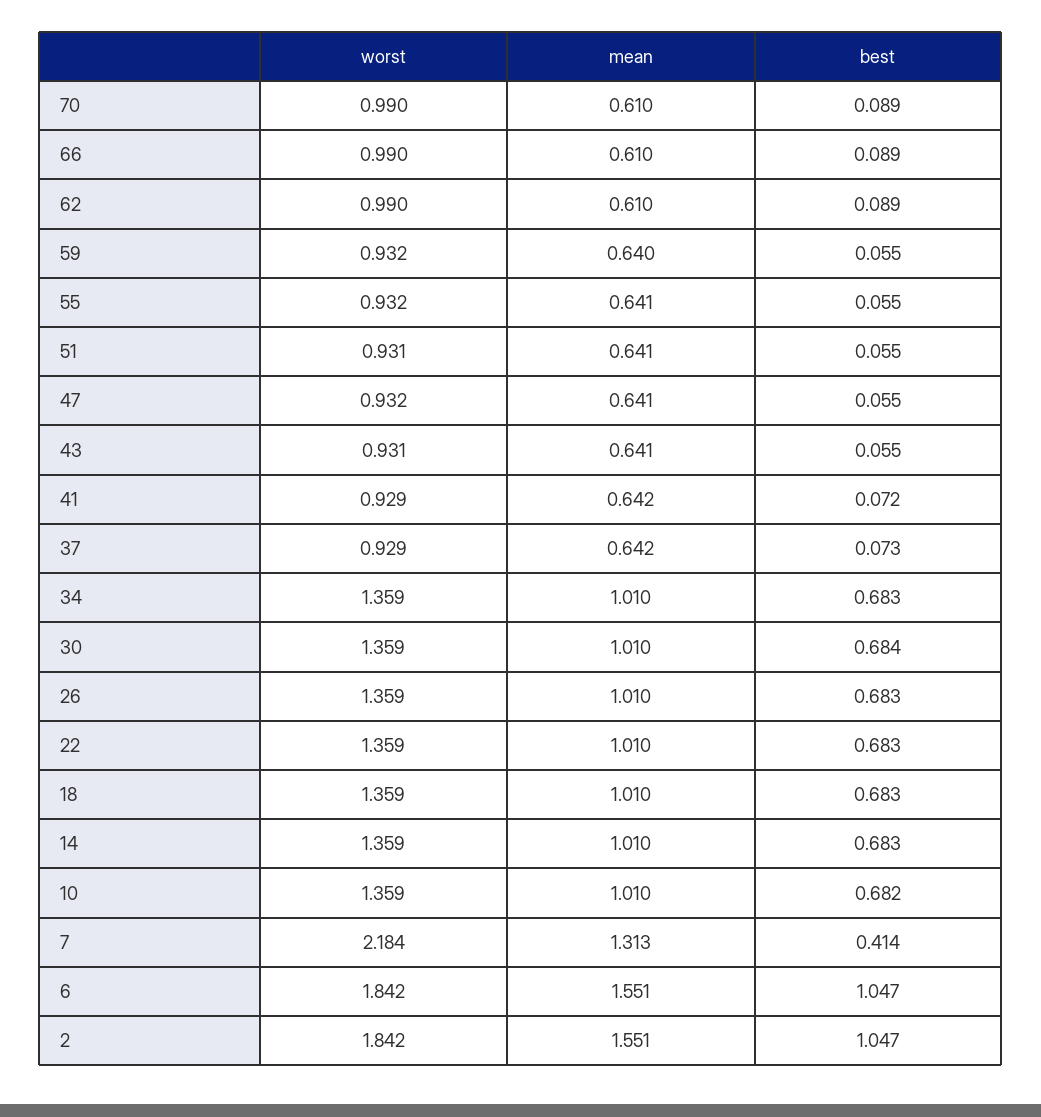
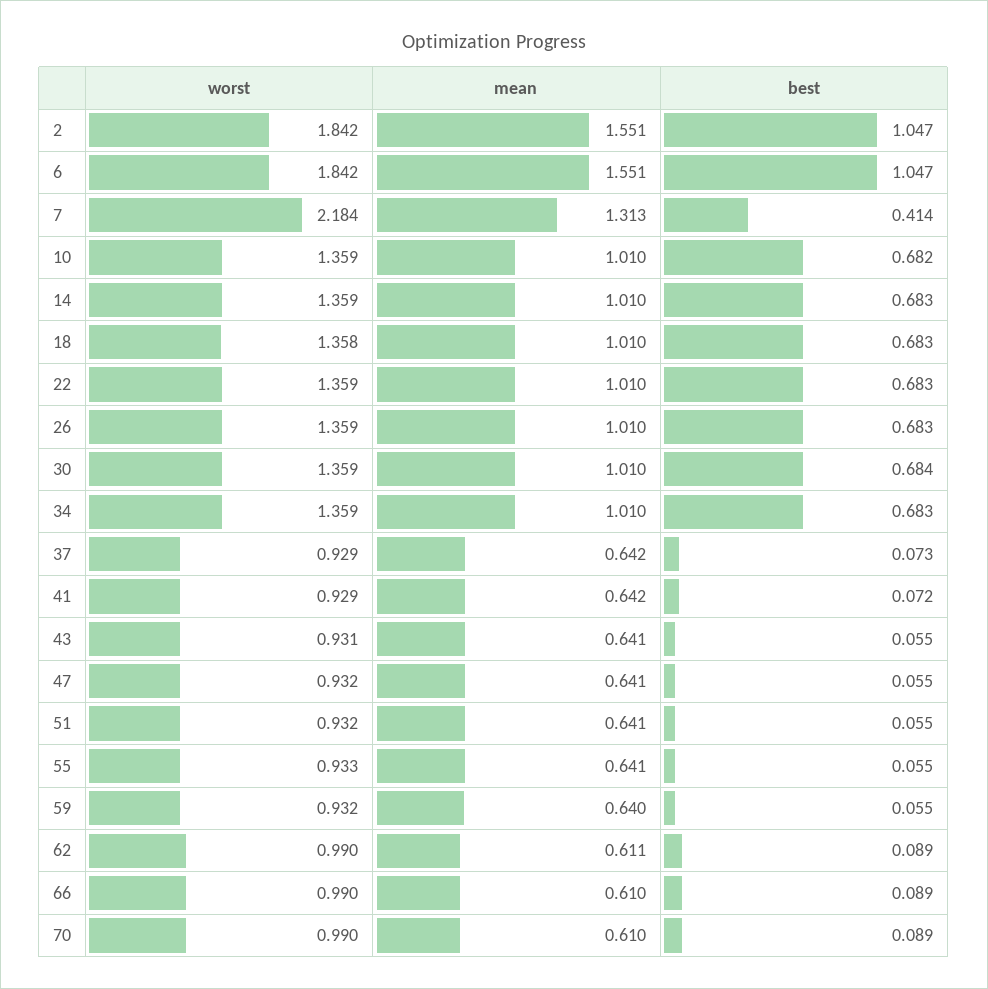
mean, 62: 0.61 -> 0.611
worst, 55: 0.932 -> 0.933
worst, 51: 0.931 -> 0.932
worst, 18: 1.359 -> 1.358

